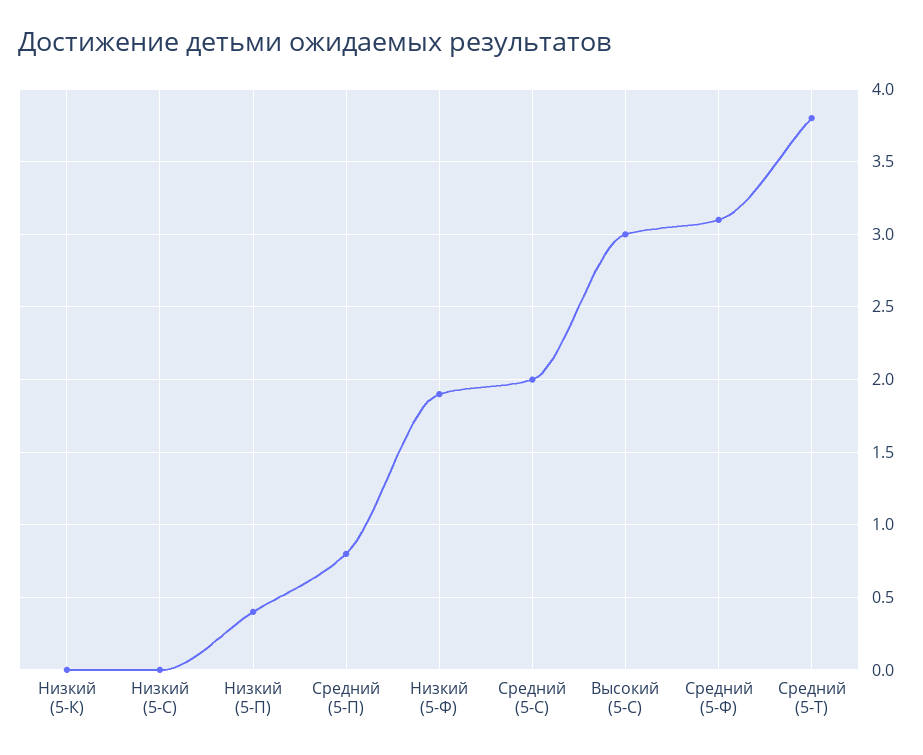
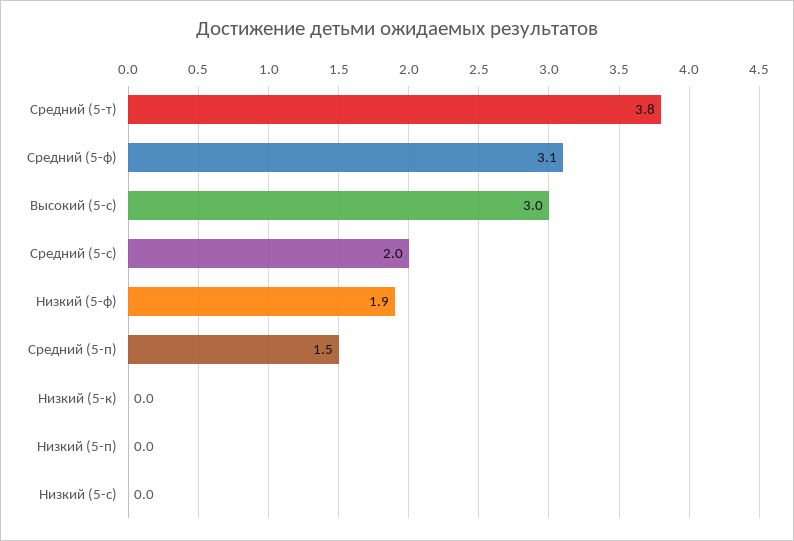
Низкий (5-П): 0.4 -> 0
Средний (5-П): 0.8 -> 1.5

